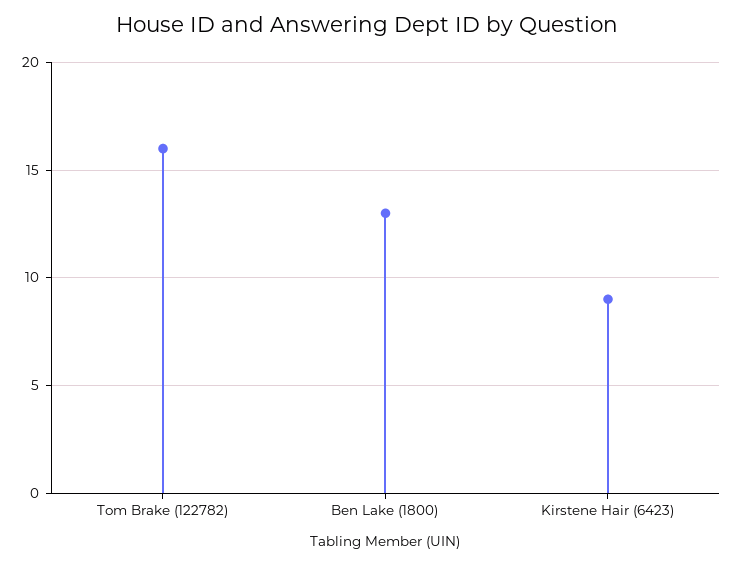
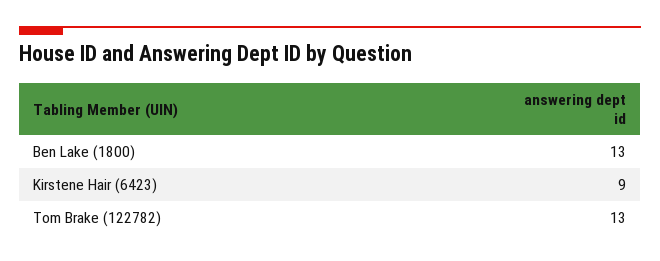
Tom Brake (122782): 16 -> 13

